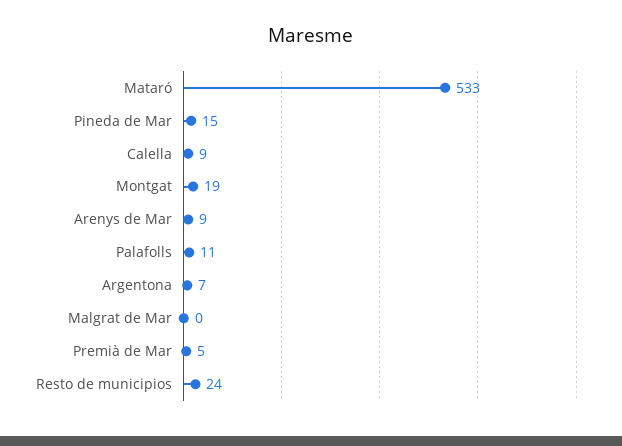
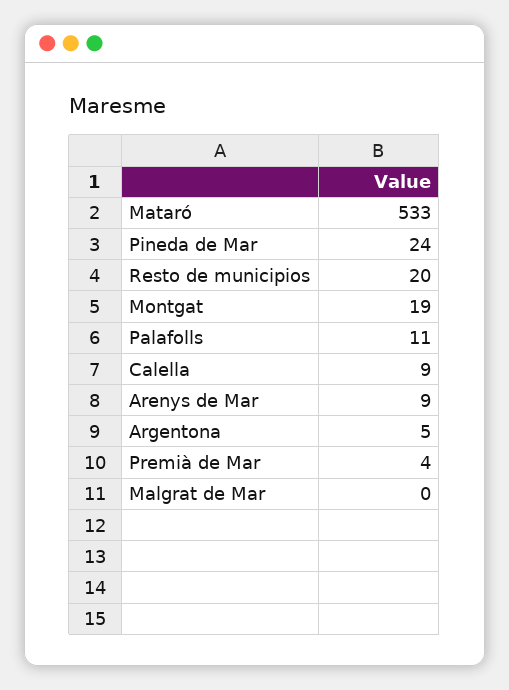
Pineda de Mar: 15 -> 24
Argentona: 7 -> 5
Premià de Mar: 5 -> 4
Resto de municipios: 24 -> 20

